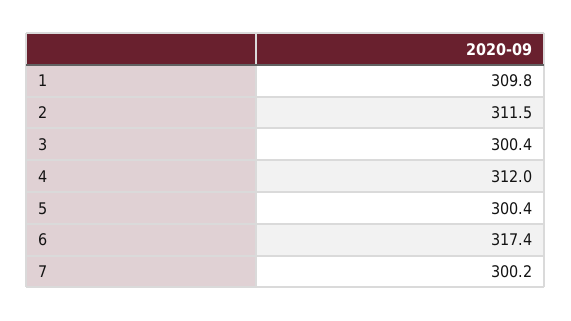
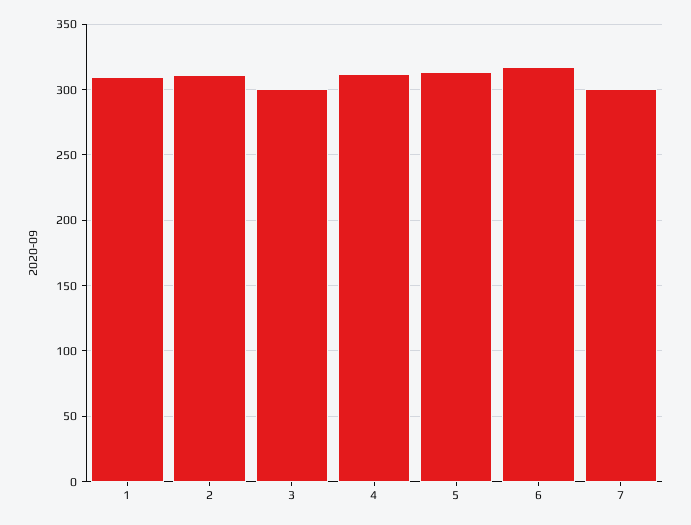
5: 300.4 -> 315

